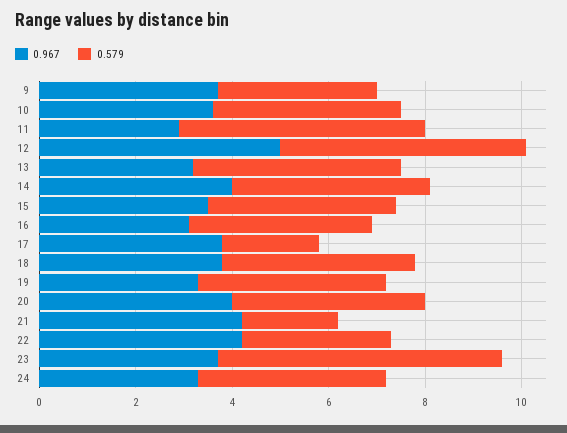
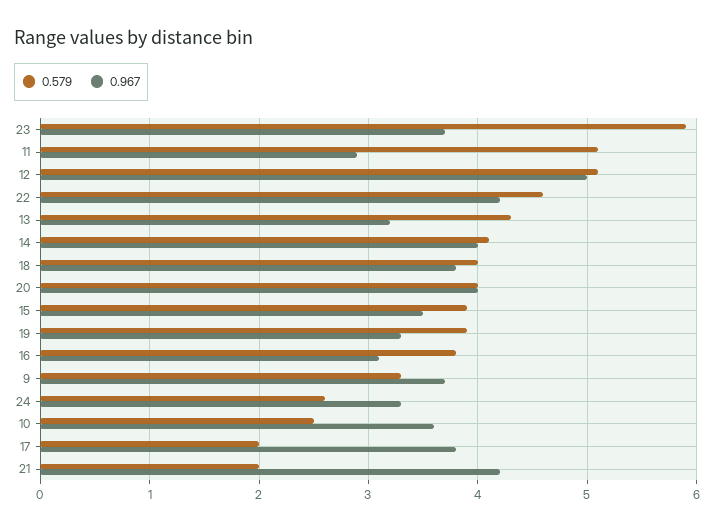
0.579, 10: 4 -> 2.5
0.579, 22: 3 -> 4.6
0.579, 24: 4 -> 2.6

